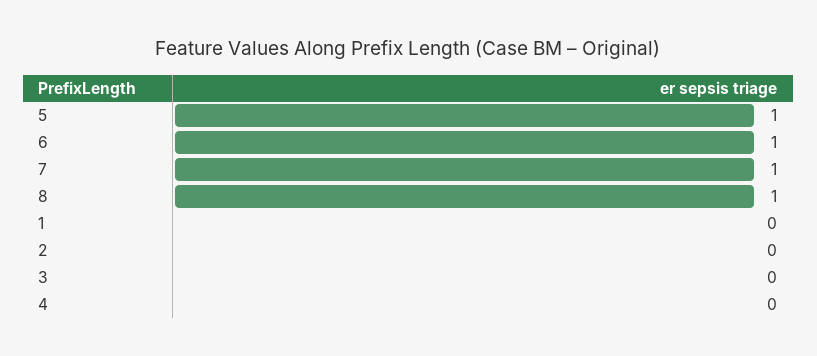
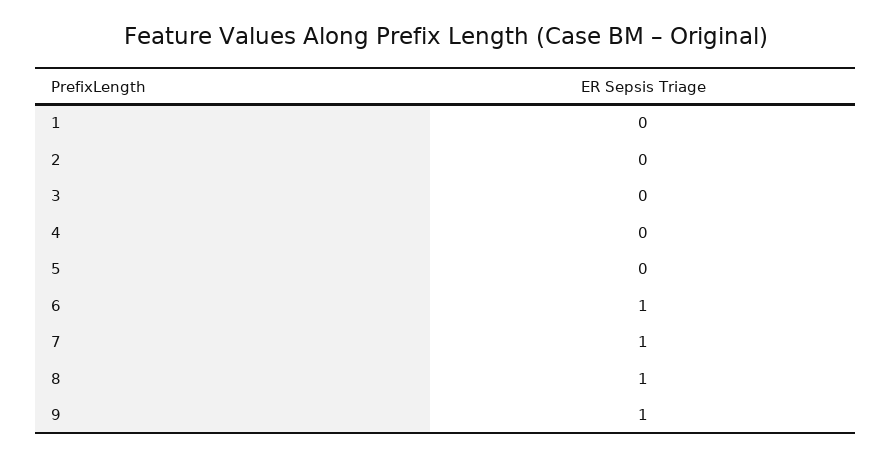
5: 1 -> 0
9: none -> 1

